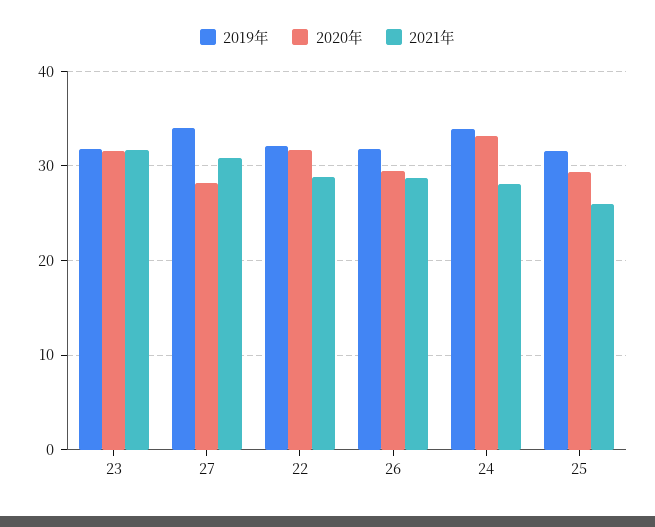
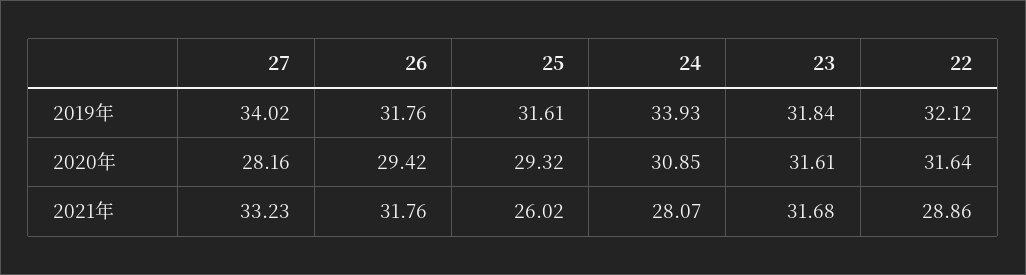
2021年, 27: 31 -> 33.23
2021年, 26: 29 -> 31.76
2020年, 24: 33 -> 30.85

